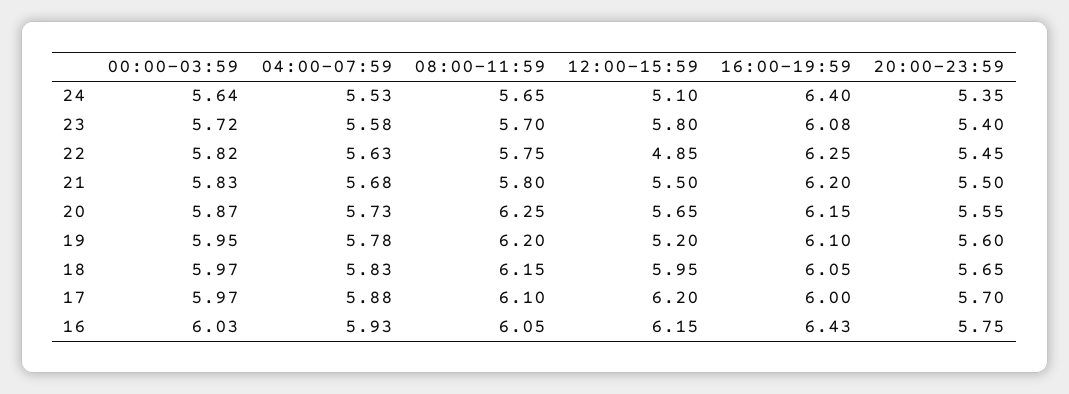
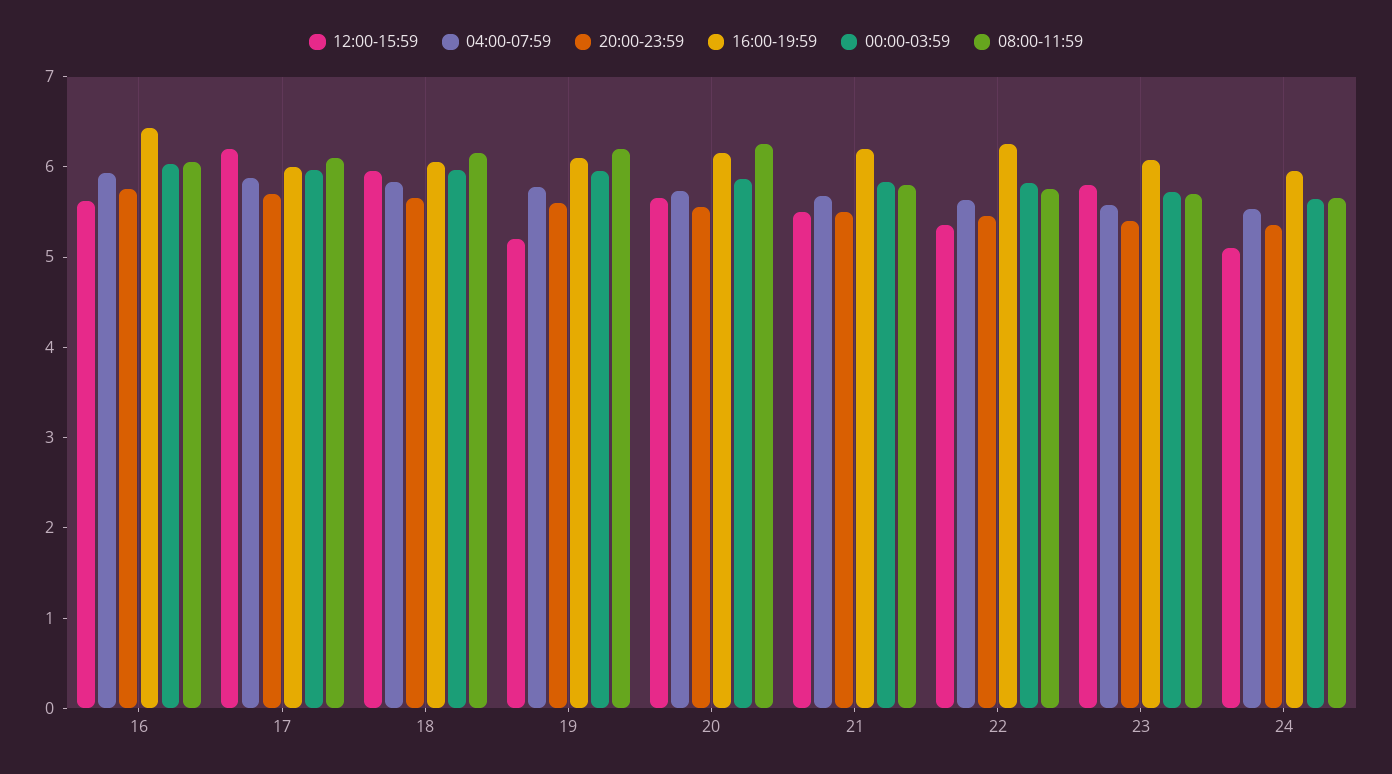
16:00-19:59, 24: 6.4 -> 6
12:00-15:59, 22: 4.85 -> 5.4
12:00-15:59, 16: 6.15 -> 5.6

